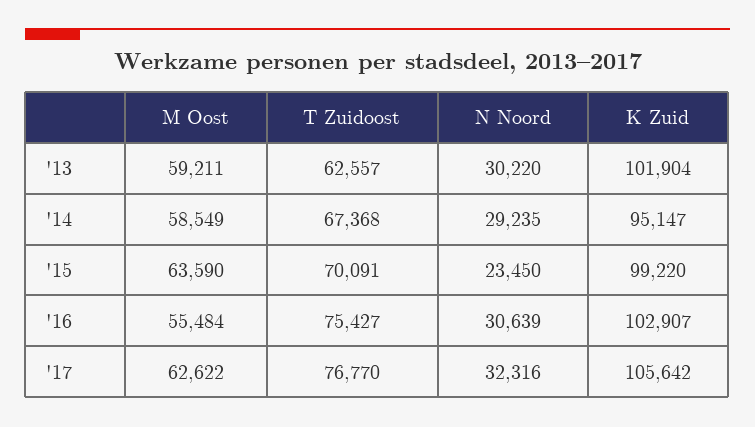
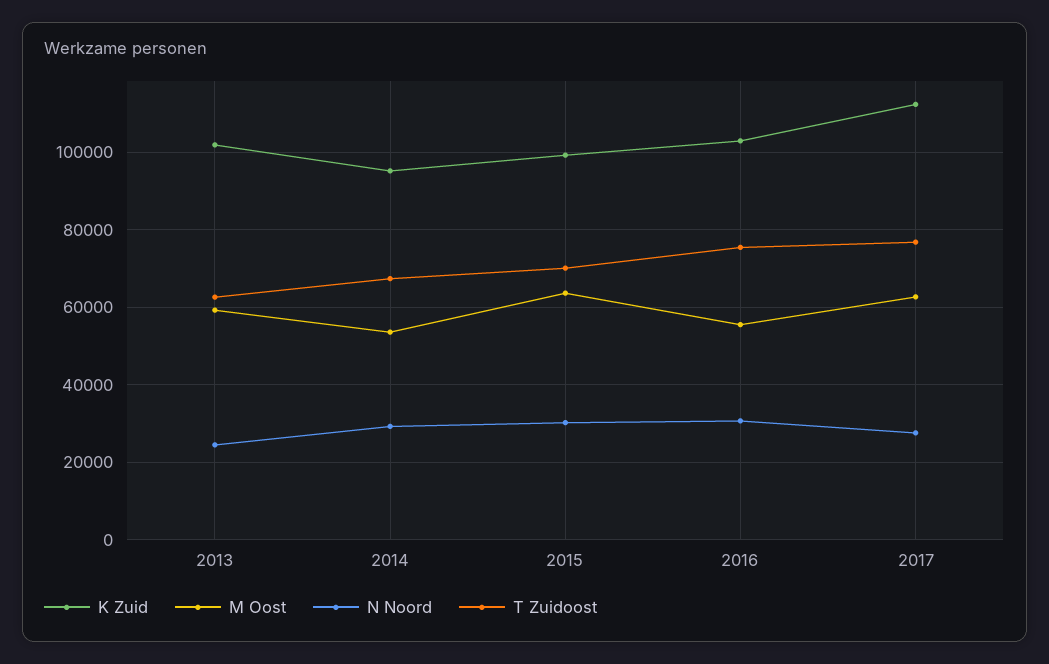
N Noord, '13: 30220 -> 24000
M Oost, '14: 58549 -> 54000
N Noord, '15: 23450 -> 30000
N Noord, '17: 32316 -> 28000
K Zuid, '17: 105642 -> 112000

